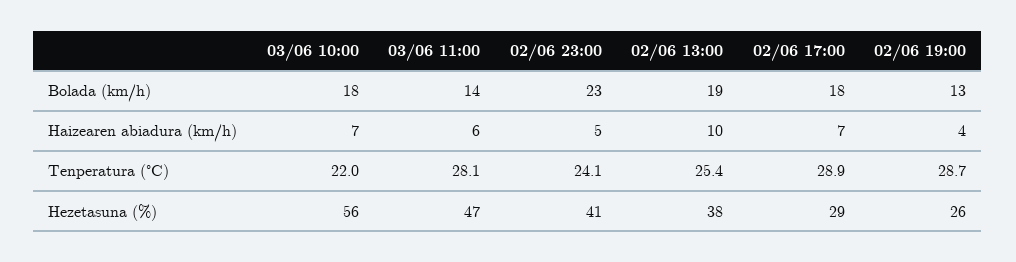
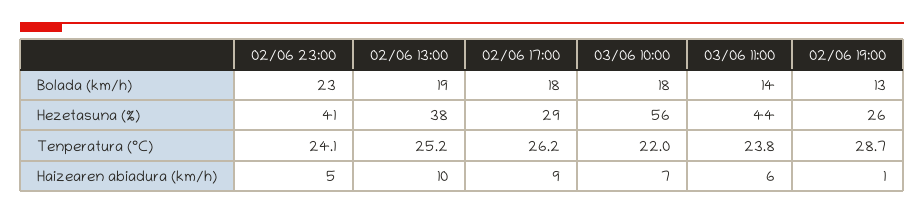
02/06 17:00, Haizearen abiadura (km/h): 7 -> 9
02/06 19:00, Haizearen abiadura (km/h): 4 -> 1
03/06 11:00, Tenperatura (°C): 28.1 -> 23.8
02/06 13:00, Tenperatura (°C): 25.4 -> 25.2
02/06 17:00, Tenperatura (°C): 28.9 -> 26.2
03/06 11:00, Hezetasuna (%): 47 -> 44

